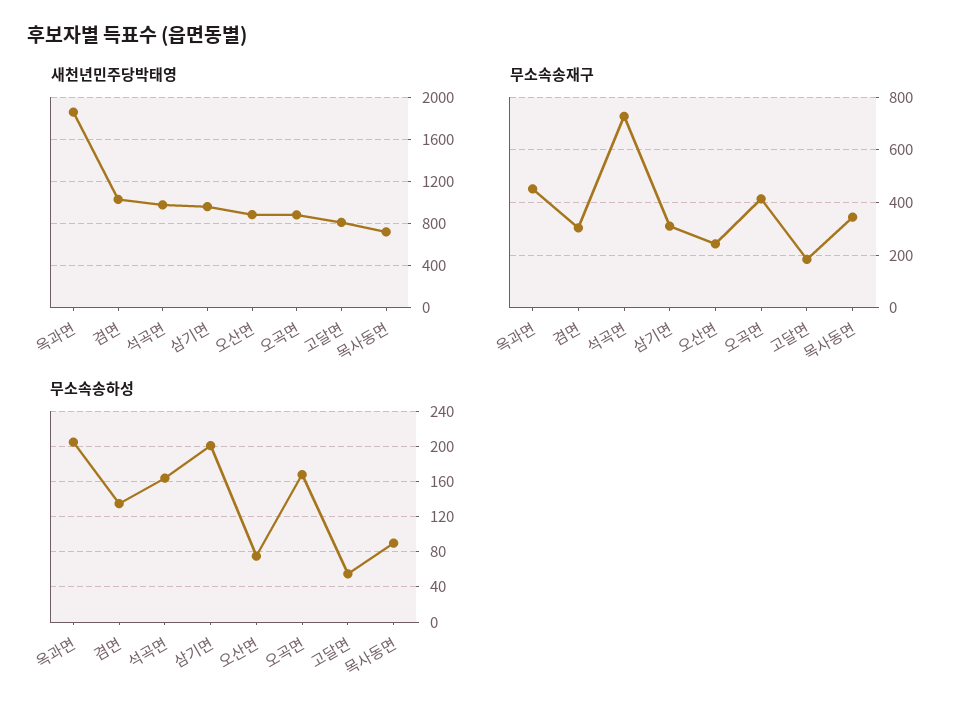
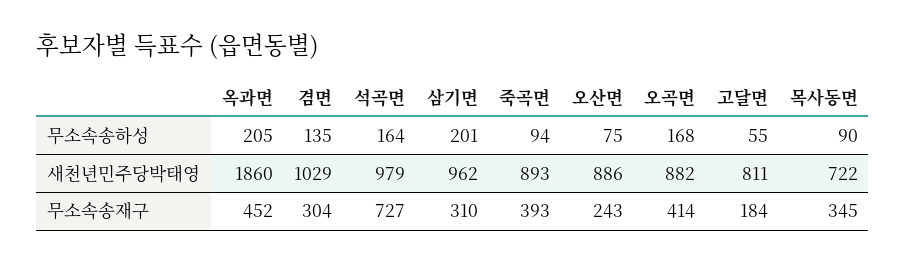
무소속송하성, 죽곡면: none -> 94
새천년민주당박태영, 죽곡면: none -> 893
무소속송재구, 죽곡면: none -> 393

